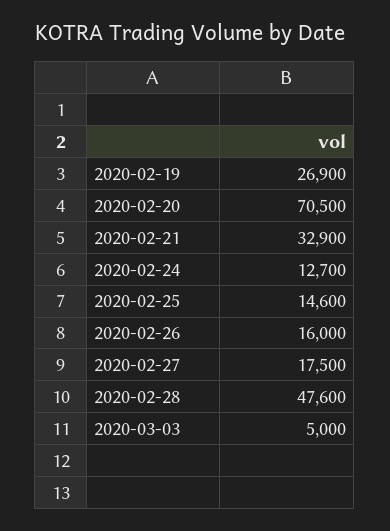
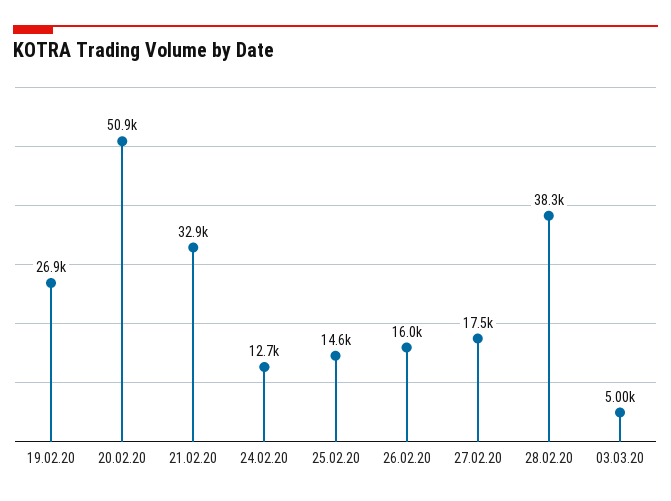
2020-02-20: 70500 -> 50900
2020-02-28: 47600 -> 38300

